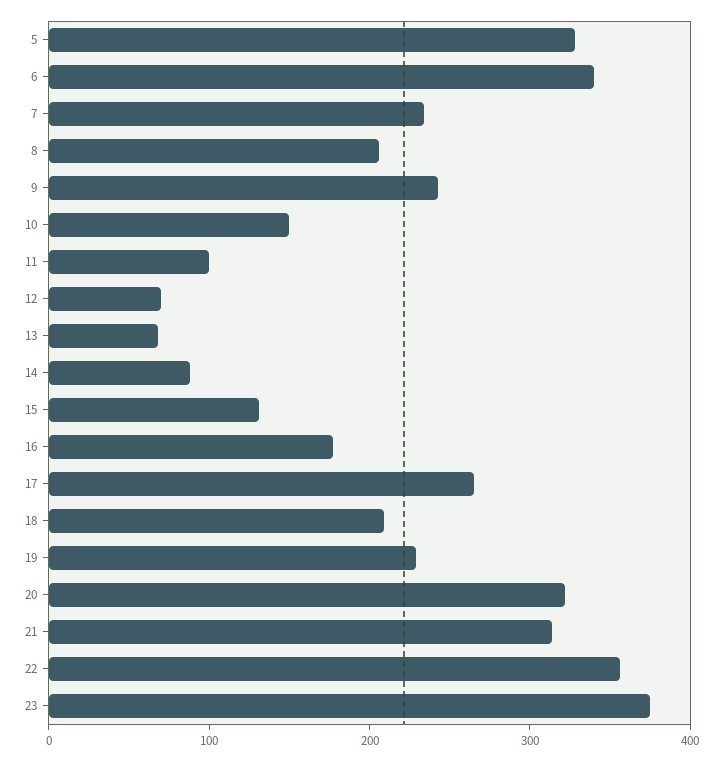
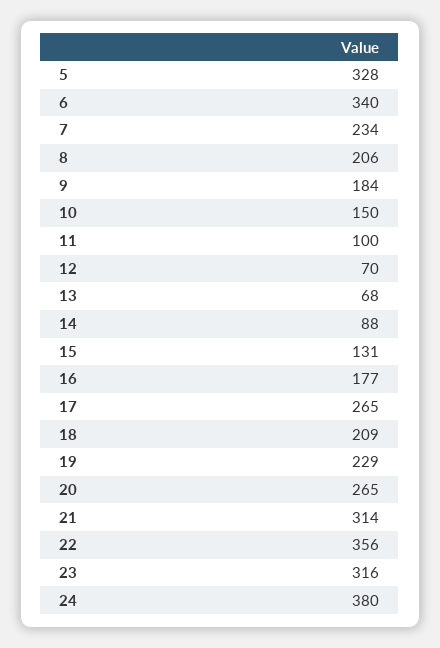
9: 240 -> 184
20: 320 -> 265
23: 380 -> 316
24: none -> 380

